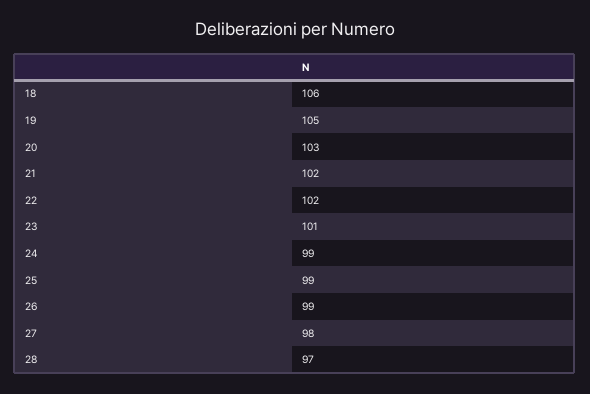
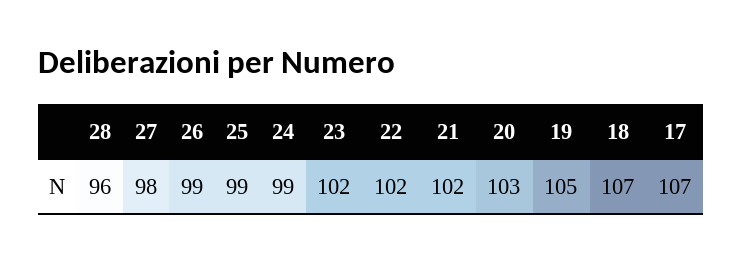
18: 106 -> 107
23: 101 -> 102
28: 97 -> 96
17: none -> 107

